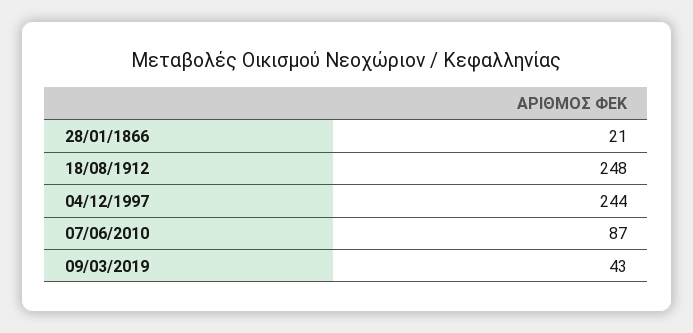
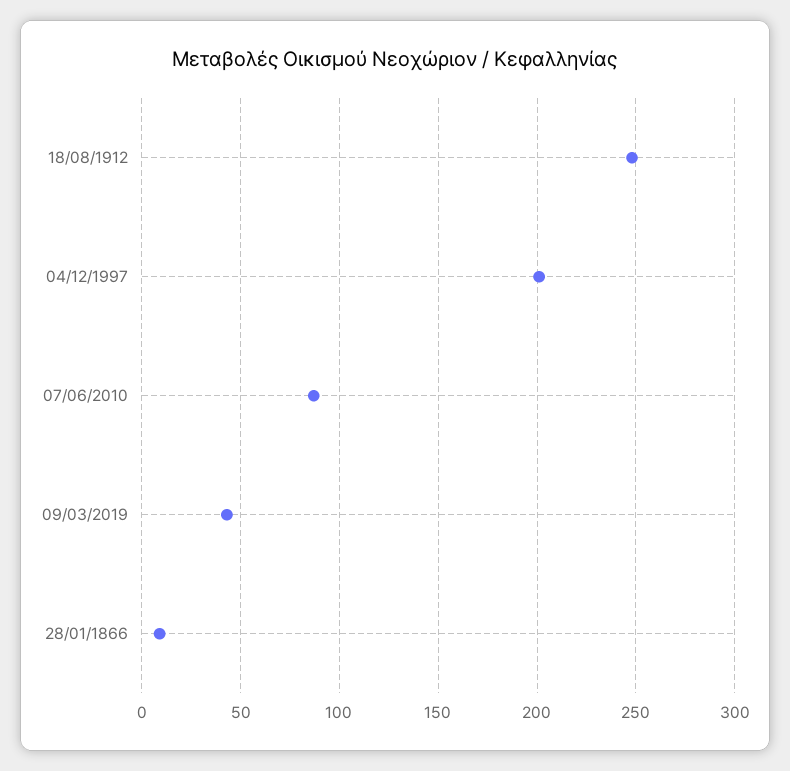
28/01/1866: 21 -> 10
04/12/1997: 244 -> 200

